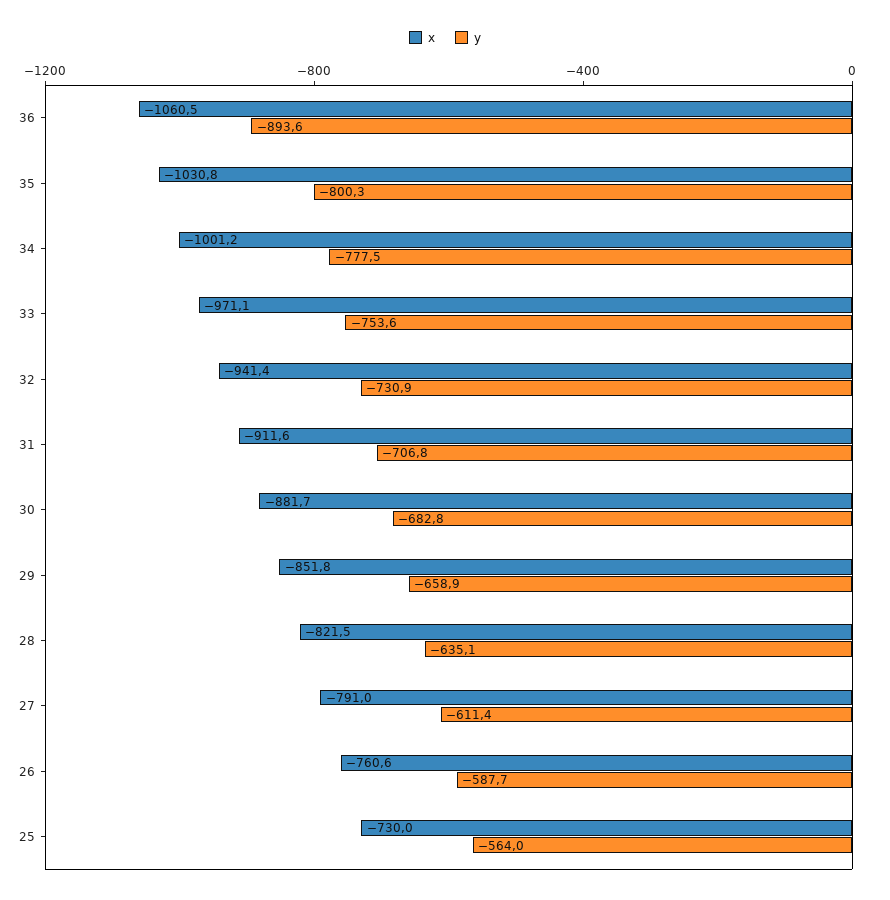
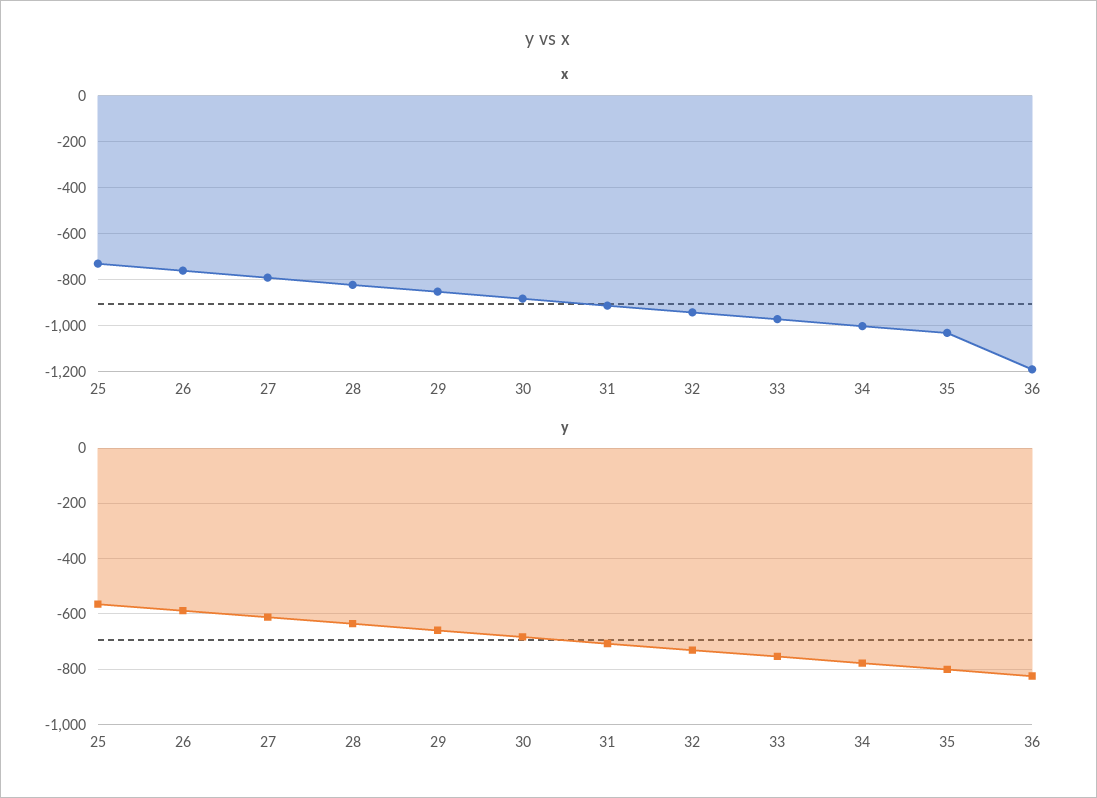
x, 36: -1060.5 -> -1200
y, 36: -893.6 -> -825

